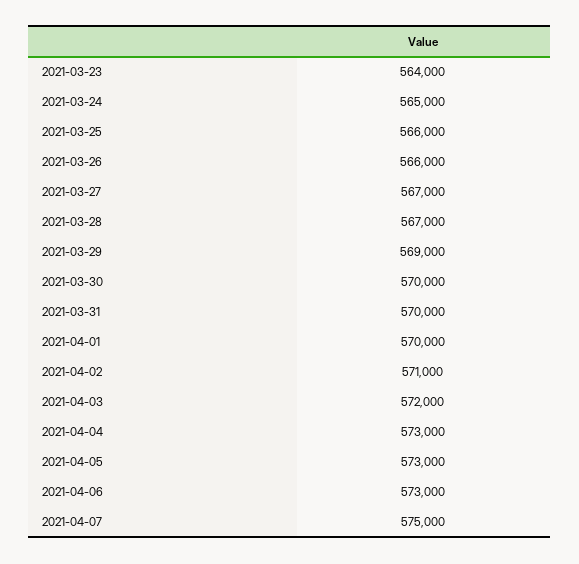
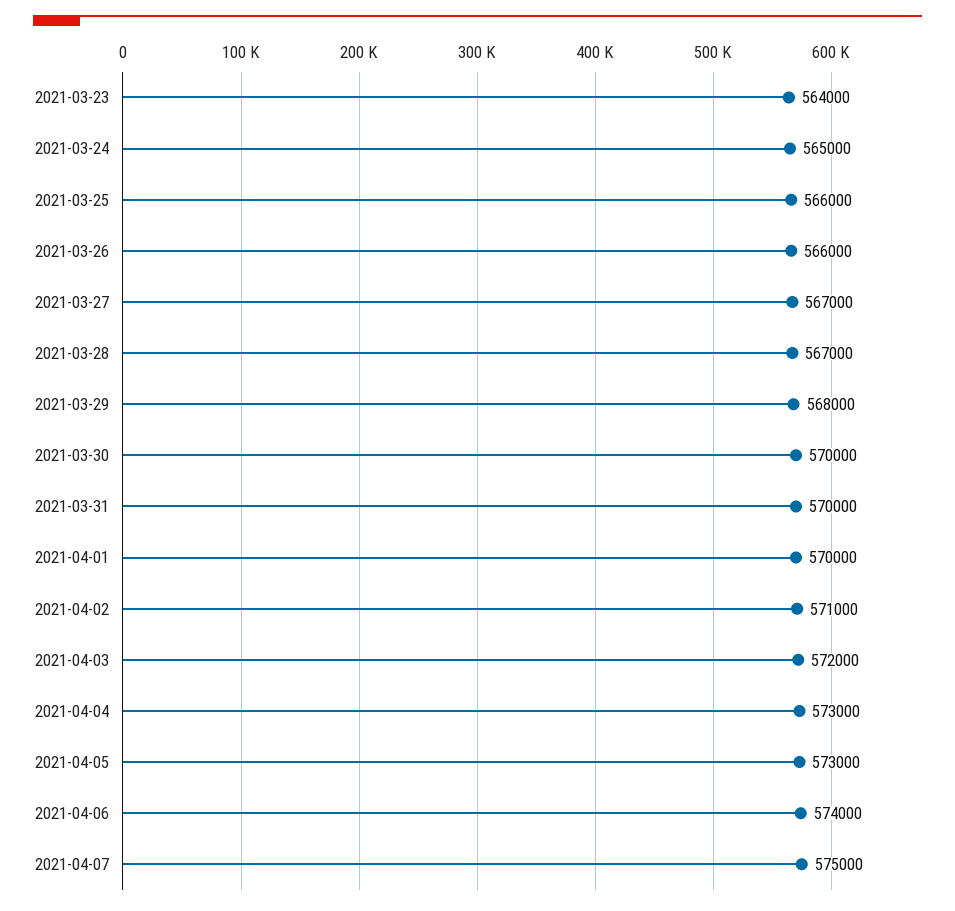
2021-03-29: 569000 -> 568000
2021-04-06: 573000 -> 574000

